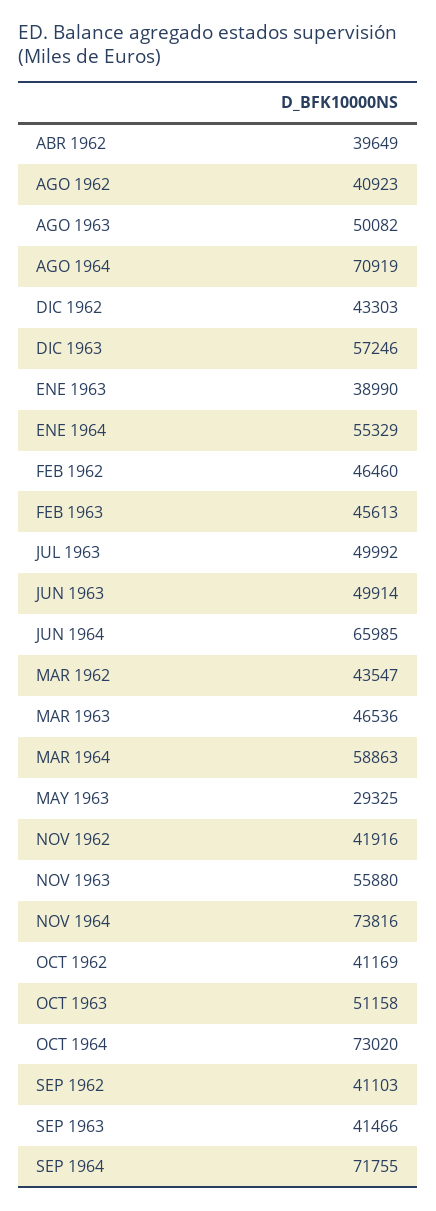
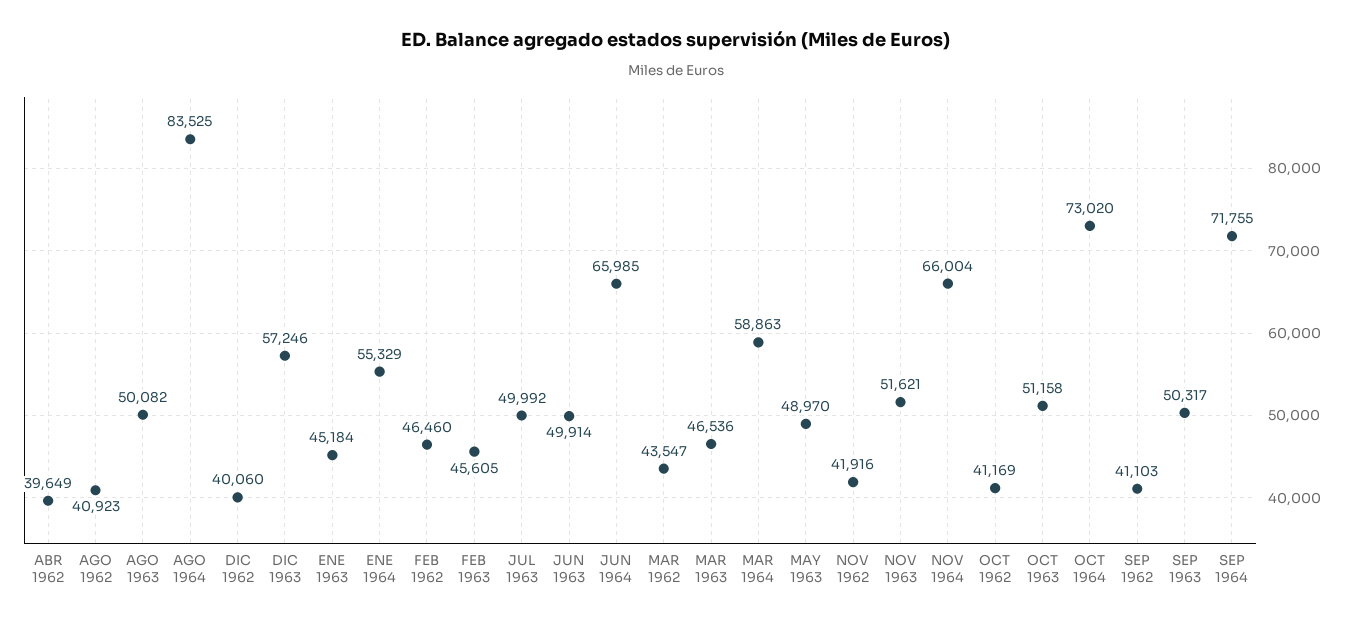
AGO 1964: 70919 -> 83525
DIC 1962: 43303 -> 40060
ENE 1963: 38990 -> 45184
FEB 1963: 45613 -> 45605
MAY 1963: 29325 -> 48970
NOV 1963: 55880 -> 51621
NOV 1964: 73816 -> 66004
SEP 1963: 41466 -> 50317

